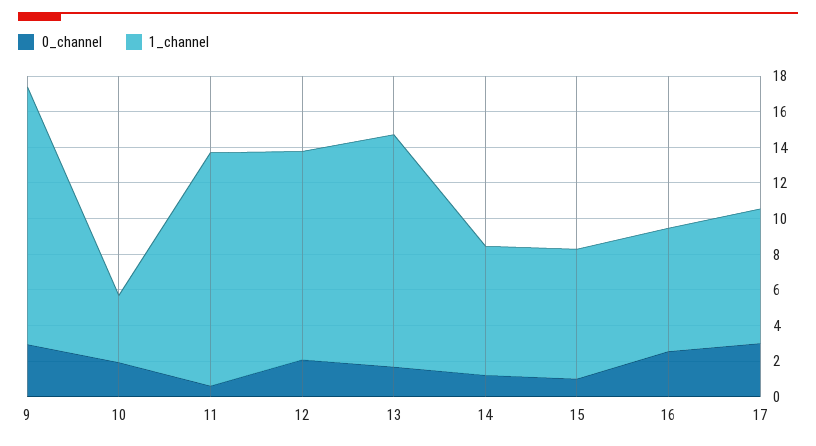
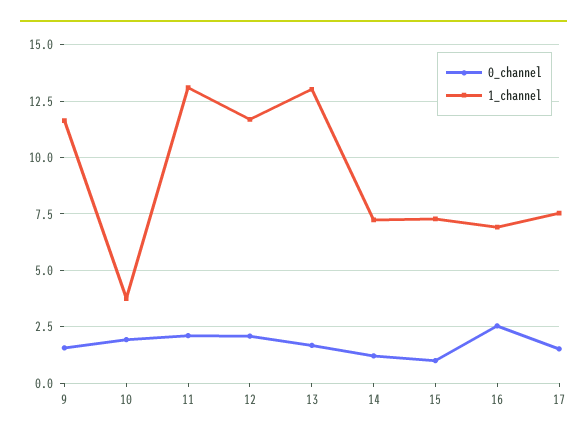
0_channel, 9: 3 -> 1.5
1_channel, 9: 14.5 -> 11.5
0_channel, 11: 0.5 -> 2
0_channel, 17: 3 -> 1.5

